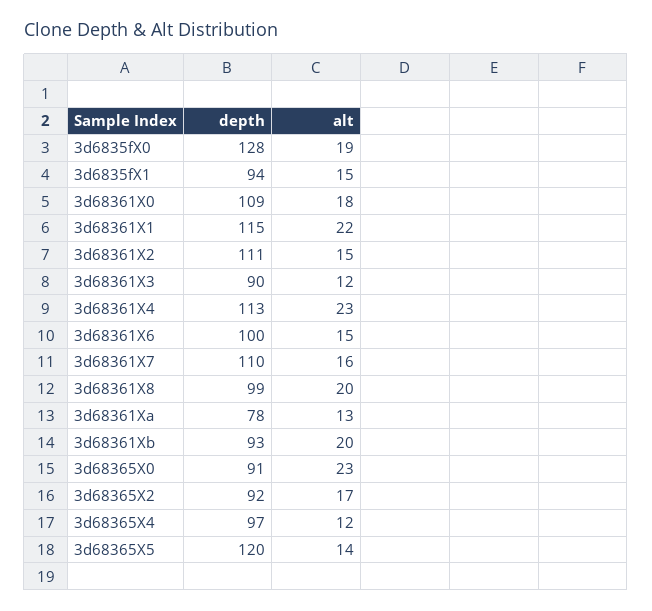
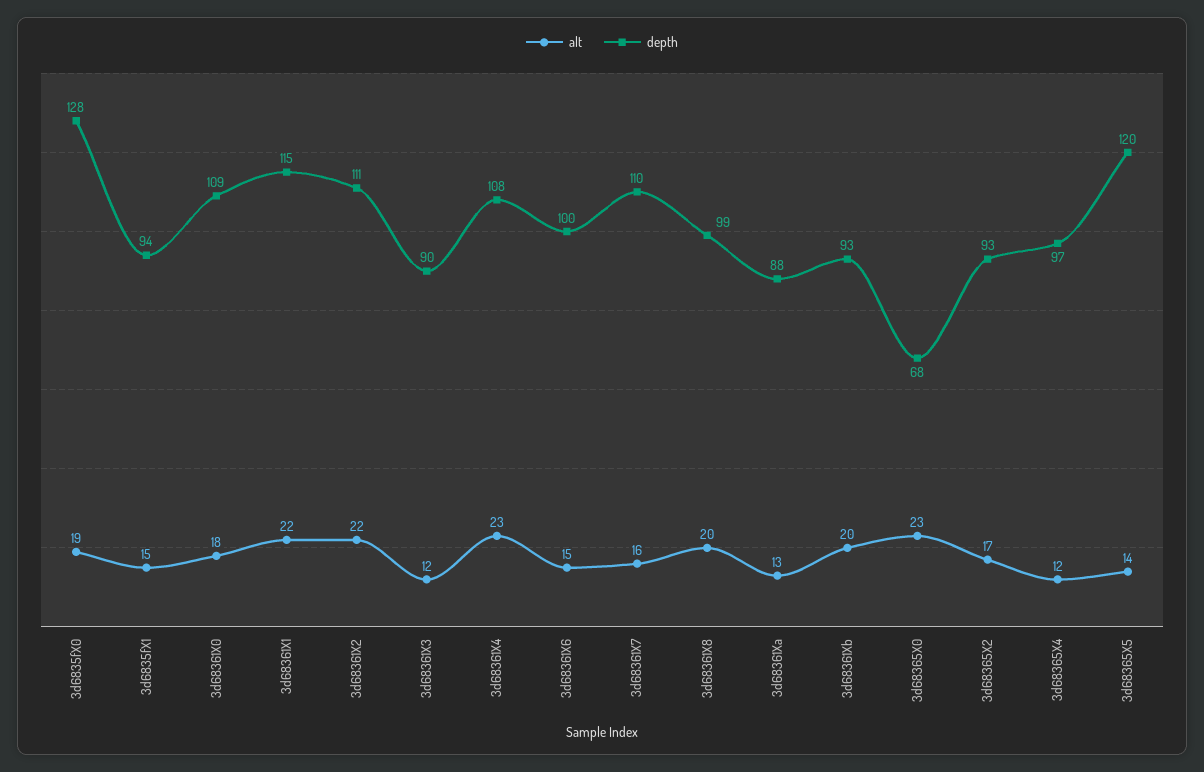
alt, 3d68361X2: 15 -> 22
depth, 3d68361X4: 113 -> 108
depth, 3d68361Xa: 78 -> 88
depth, 3d68365X0: 91 -> 68
depth, 3d68365X2: 92 -> 93

